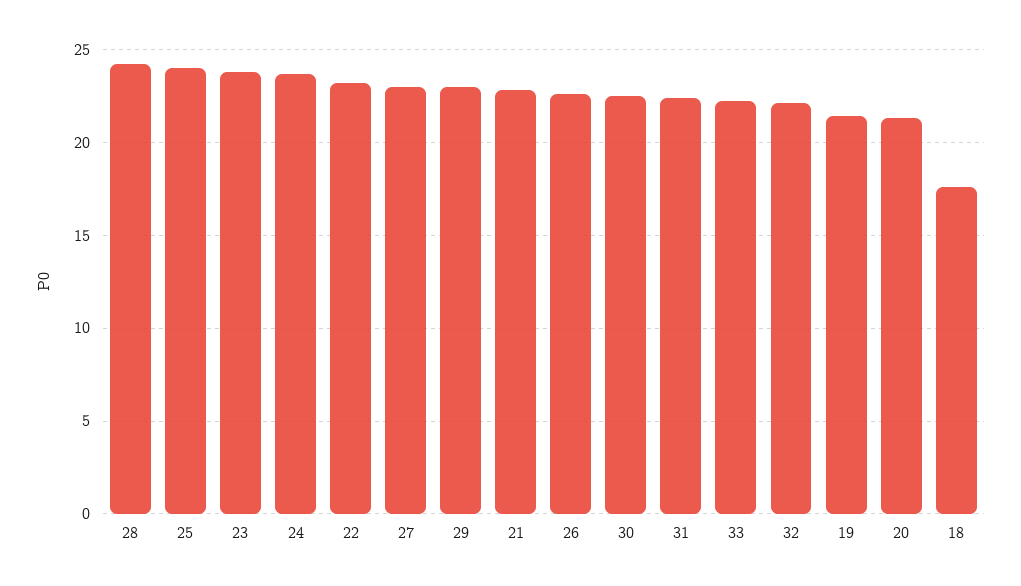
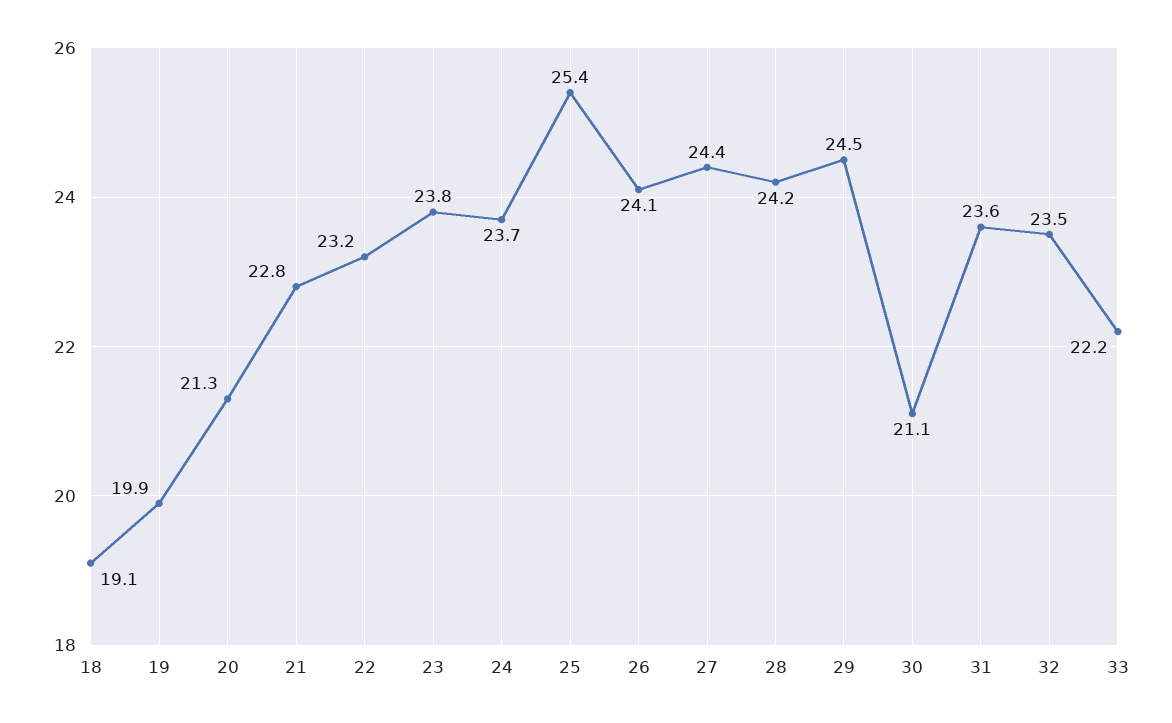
25: 24 -> 25.4
27: 23 -> 24.4
29: 23 -> 24.5
26: 22.5 -> 24.1
30: 22.5 -> 21.1
31: 22.5 -> 23.6
32: 22 -> 23.5
19: 21.5 -> 19.9
18: 17.5 -> 19.1

